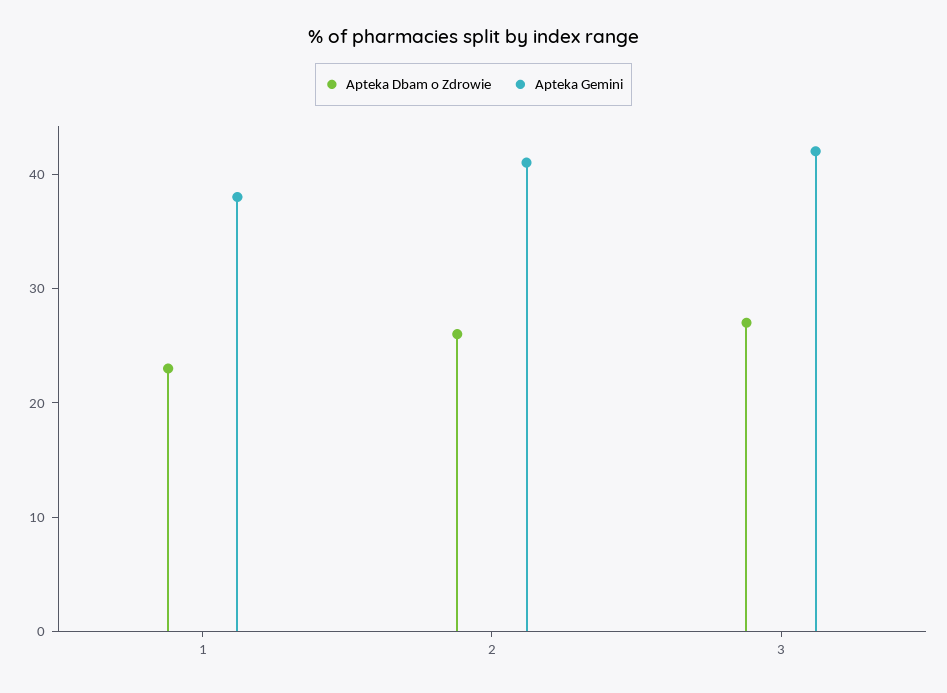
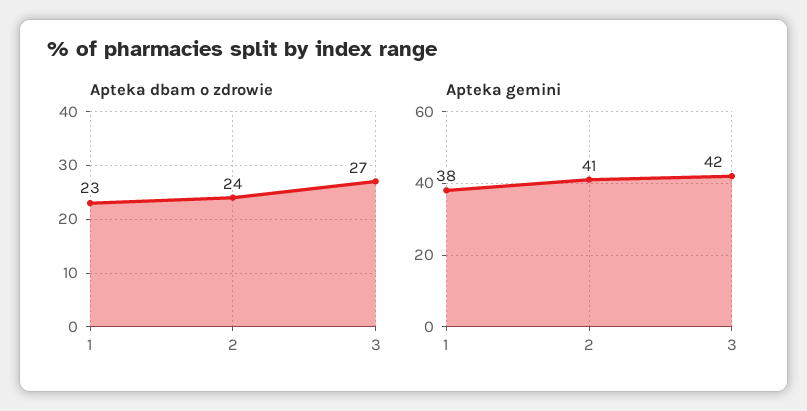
Apteka Dbam o Zdrowie, 2: 26 -> 24

